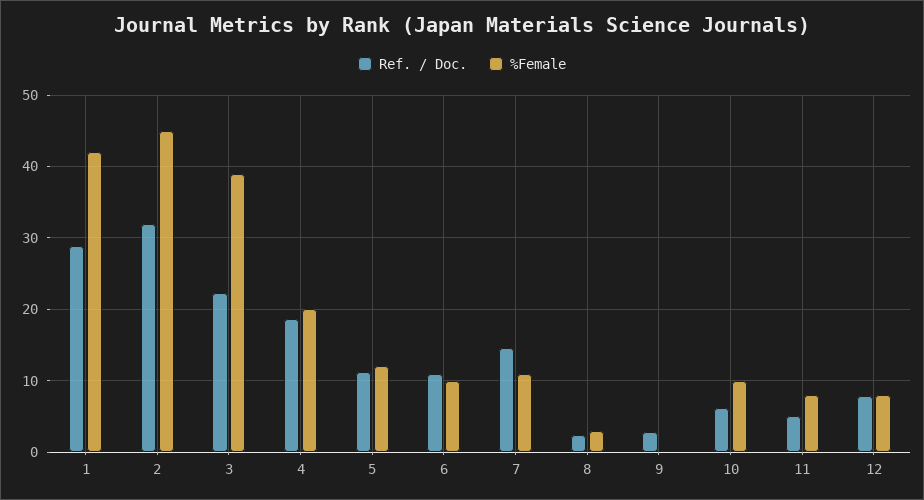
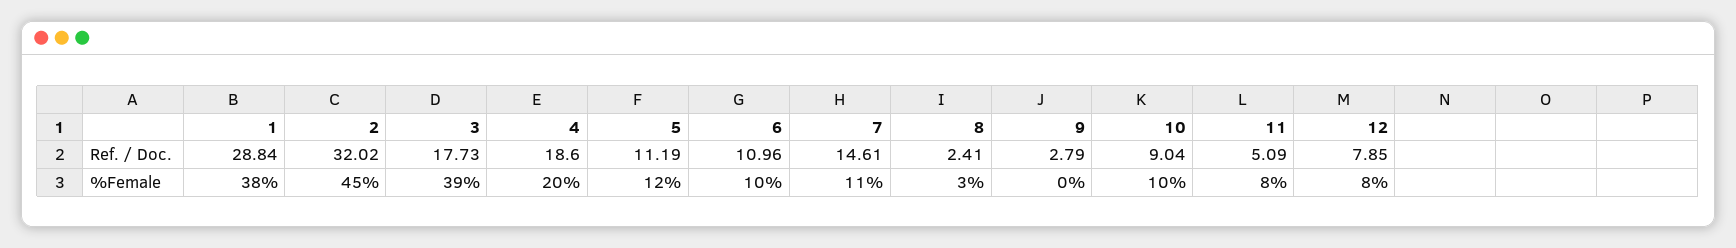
%Female, 1: 42 -> 38
Ref. / Doc., 3: 22 -> 17.73
Ref. / Doc., 10: 6 -> 9.04

